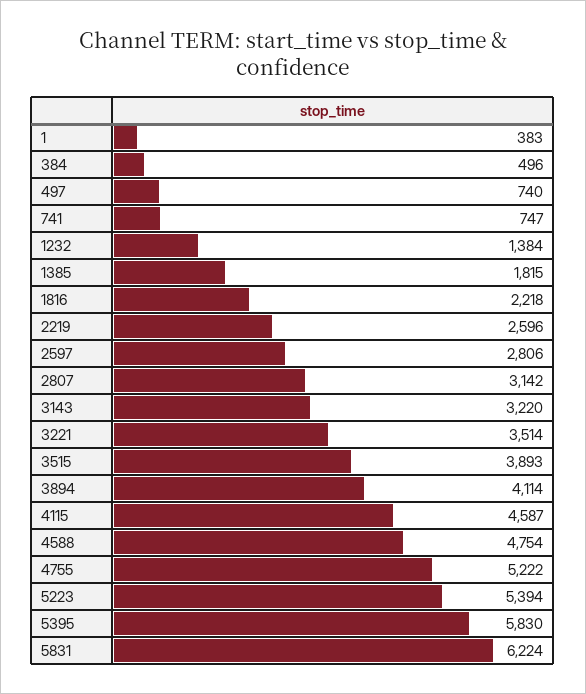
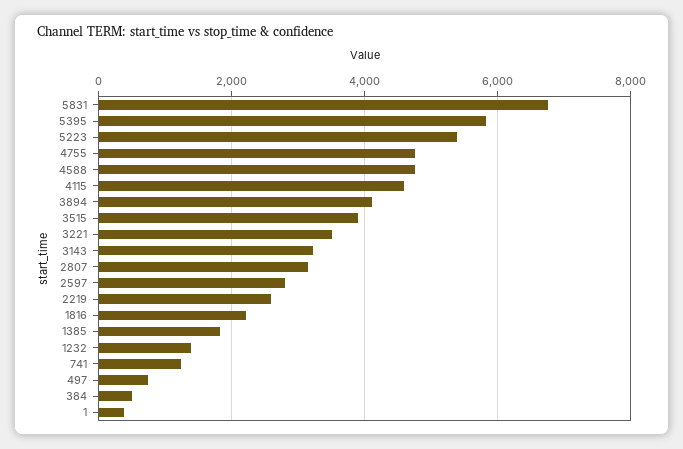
741: 747 -> 1200
4755: 5222 -> 4800
5831: 6224 -> 6800

